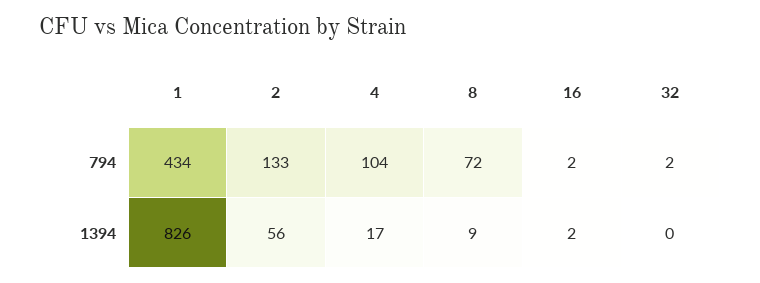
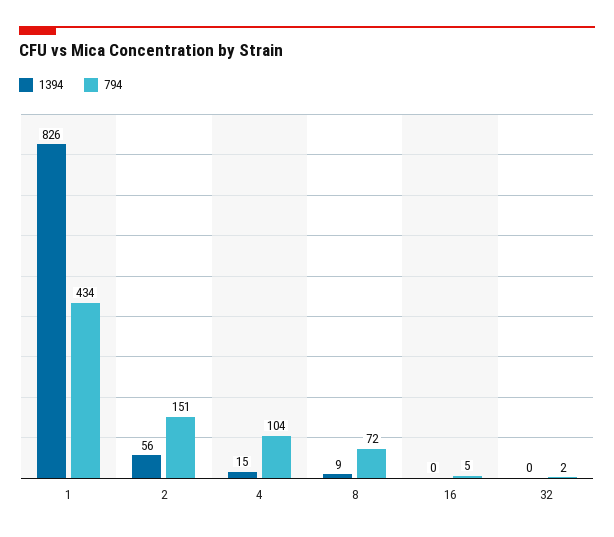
794, 2: 133 -> 151
794, 16: 2 -> 5
1394, 4: 17 -> 15
1394, 16: 2 -> 0

